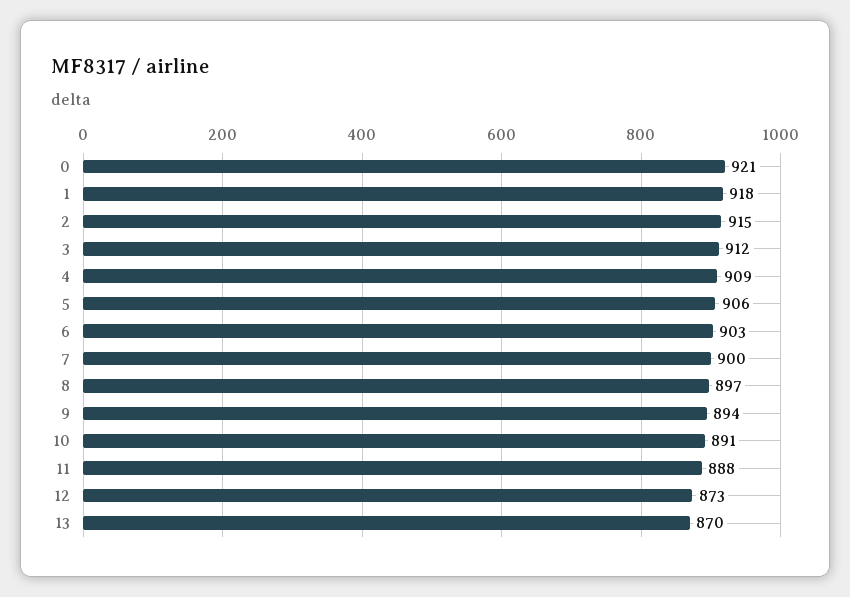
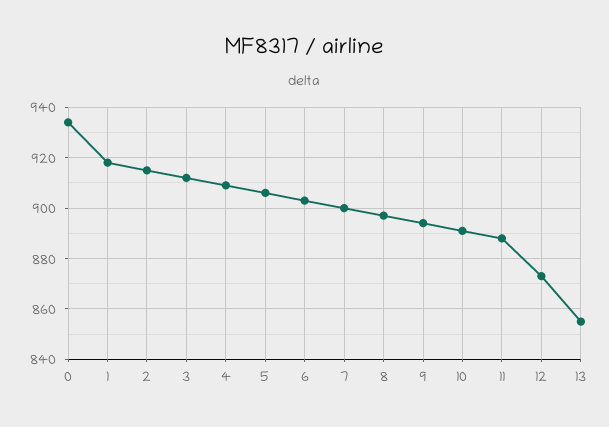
0: 921 -> 935
13: 870 -> 855

